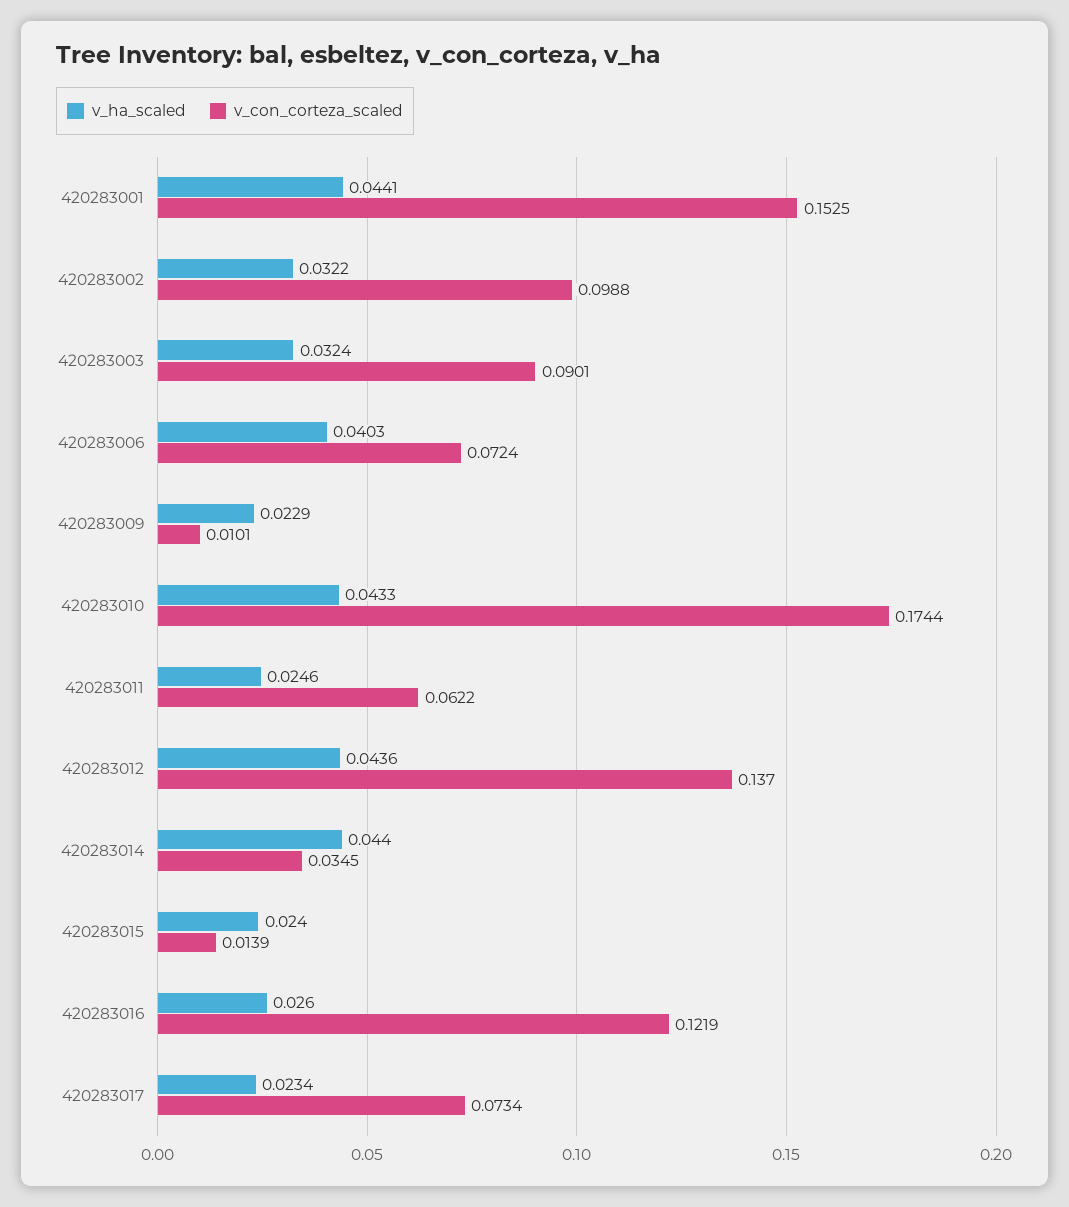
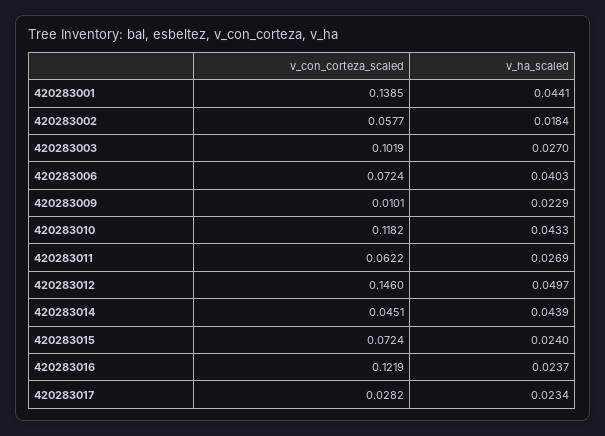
v_con_corteza_scaled, 420283001: 0.1525 -> 0.1385
v_ha_scaled, 420283002: 0.0322 -> 0.0184
v_con_corteza_scaled, 420283002: 0.0988 -> 0.0577
v_ha_scaled, 420283003: 0.0324 -> 0.027
v_con_corteza_scaled, 420283003: 0.0901 -> 0.1019
v_con_corteza_scaled, 420283010: 0.1744 -> 0.1182
v_ha_scaled, 420283011: 0.0246 -> 0.0269
v_ha_scaled, 420283012: 0.0436 -> 0.0497
v_con_corteza_scaled, 420283012: 0.137 -> 0.146
v_ha_scaled, 420283014: 0.044 -> 0.0439
v_con_corteza_scaled, 420283014: 0.0345 -> 0.0451
v_con_corteza_scaled, 420283015: 0.0139 -> 0.0724
v_ha_scaled, 420283016: 0.026 -> 0.0237
v_con_corteza_scaled, 420283017: 0.0734 -> 0.0282

